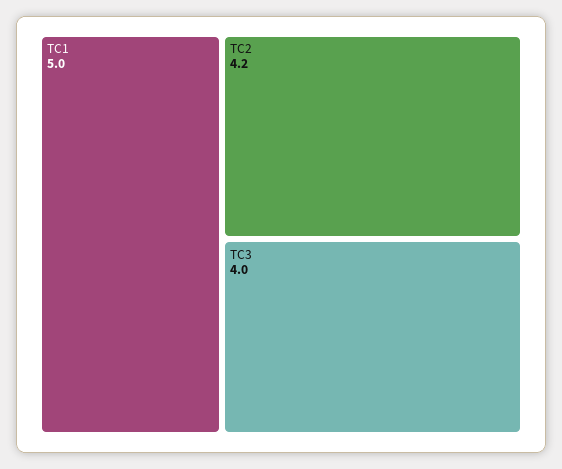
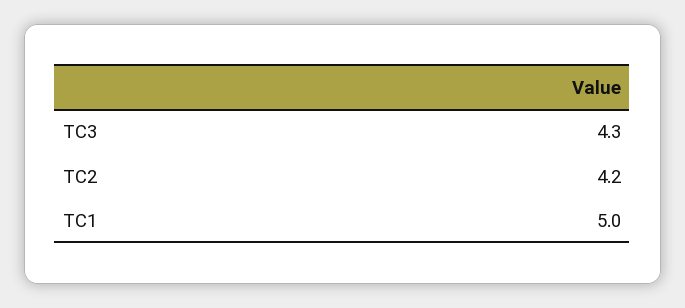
TC3: 4 -> 4.3

